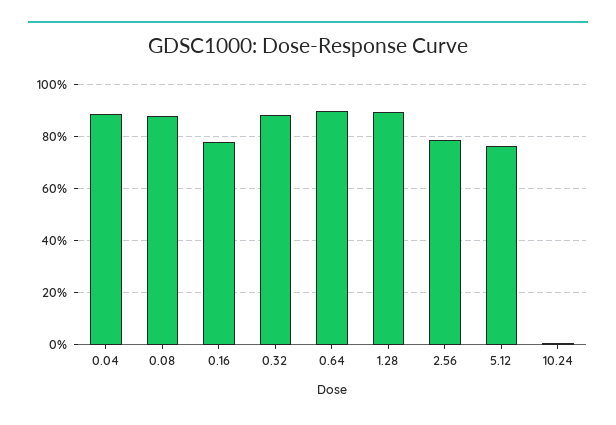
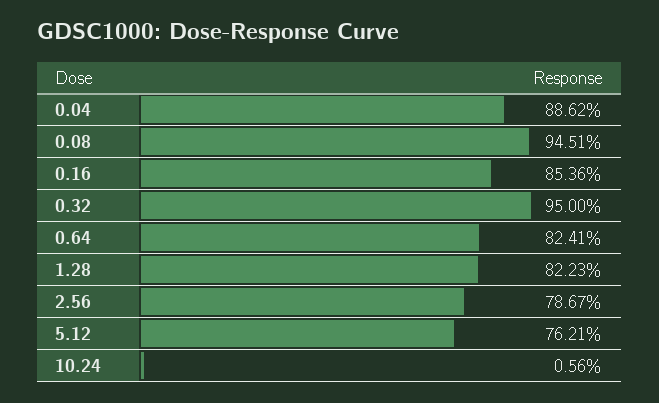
0.08: 87.5 -> 94.51
0.16: 77.5 -> 85.36
0.32: 87.5 -> 95
0.64: 90 -> 82.41
1.28: 90 -> 82.23

